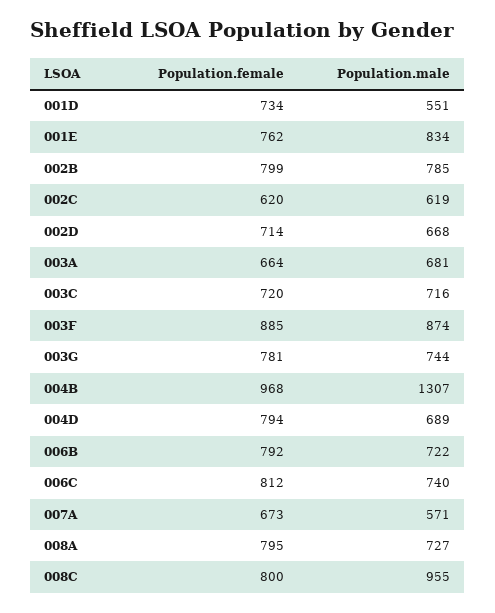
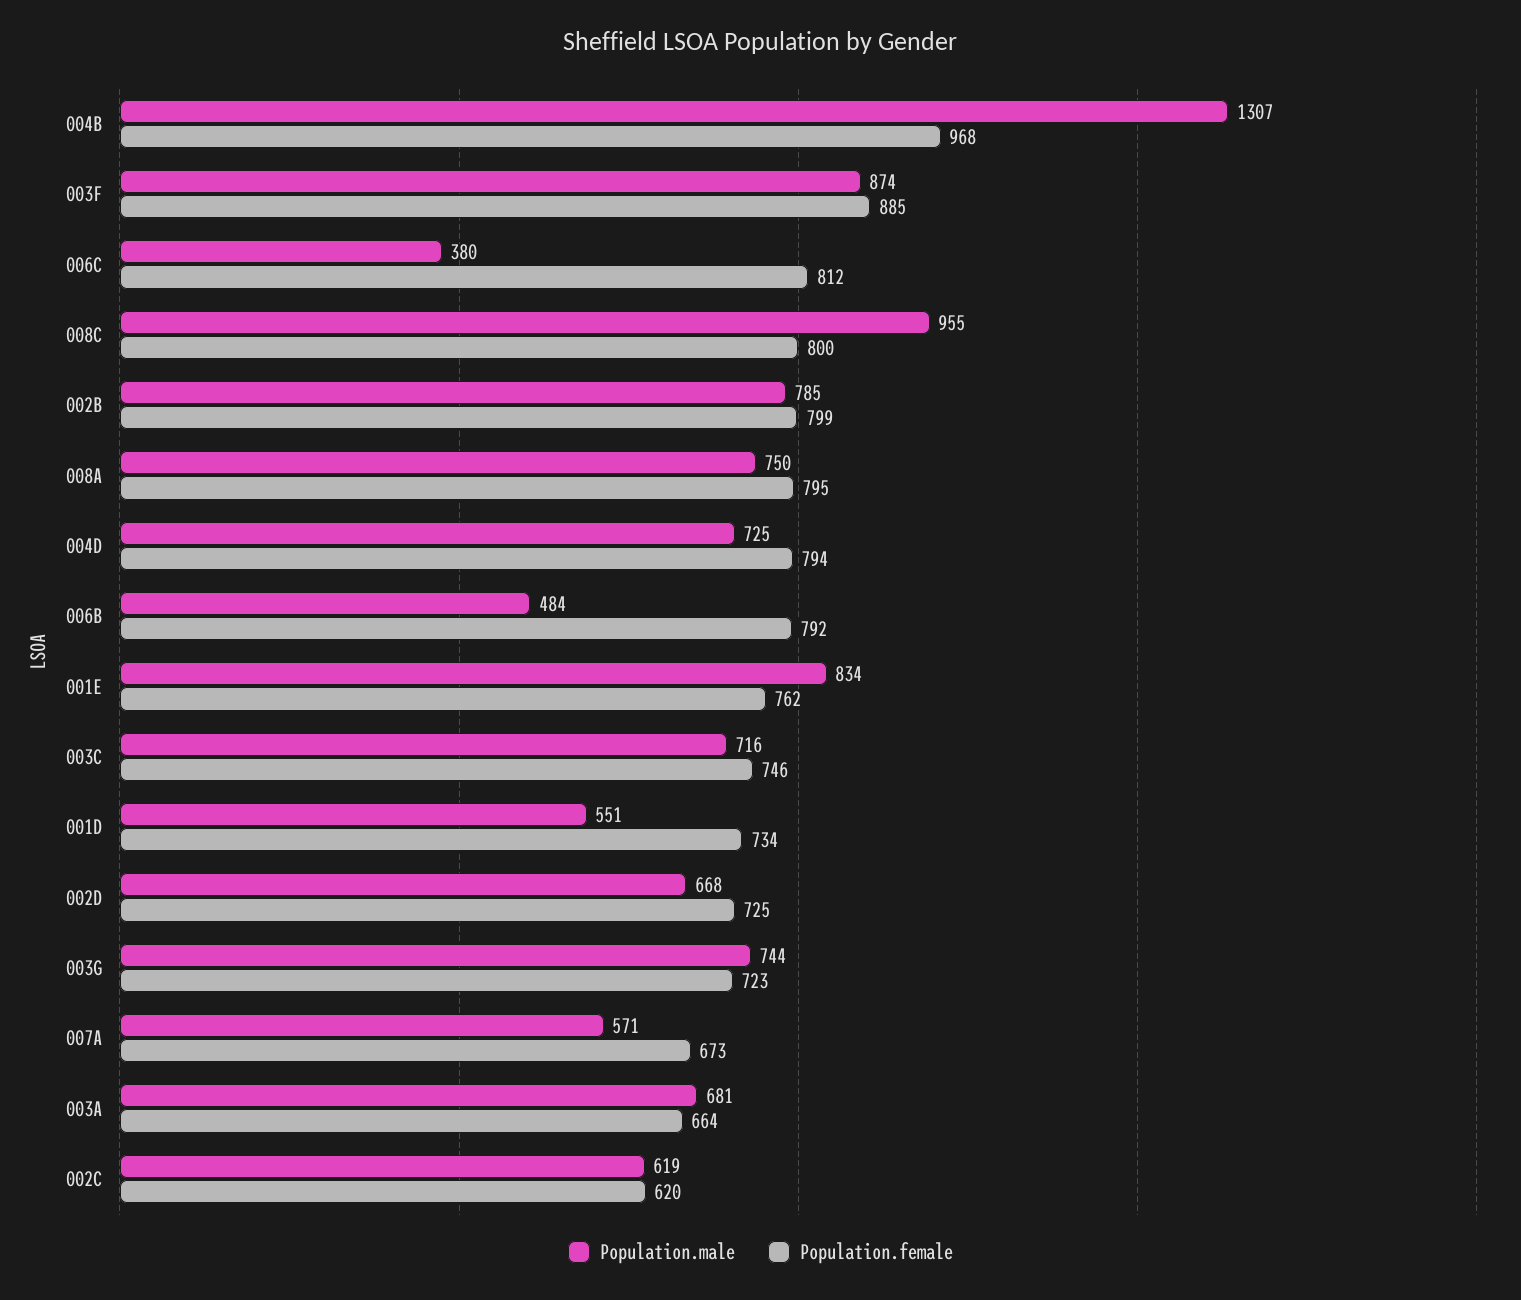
Population.female, 002D: 714 -> 725
Population.female, 003C: 720 -> 746
Population.female, 003G: 781 -> 723
Population.male, 004D: 689 -> 725
Population.male, 006B: 722 -> 484
Population.male, 006C: 740 -> 380
Population.male, 008A: 727 -> 750

